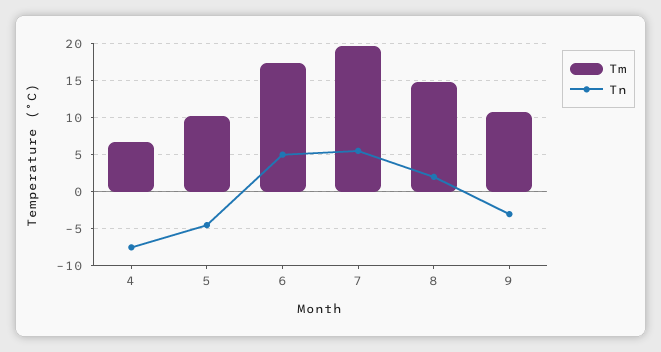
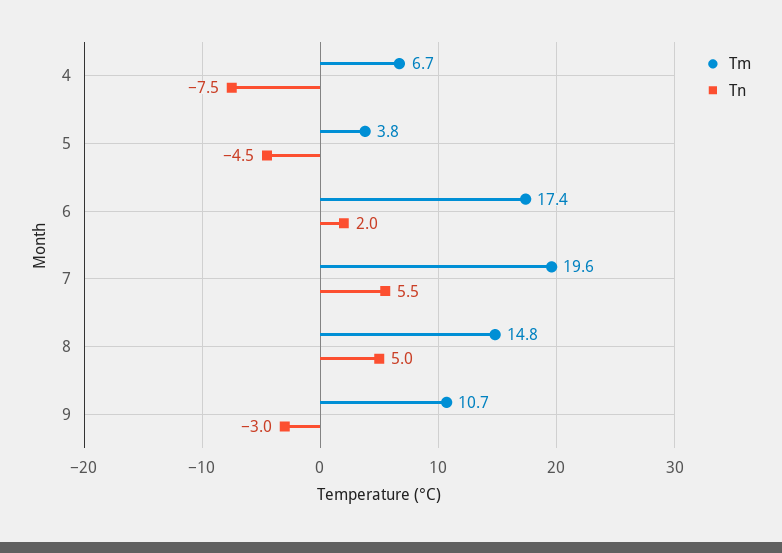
Tm, 5: 10 -> 3.8
Tn, 6: 5 -> 2
Tn, 8: 2 -> 5

